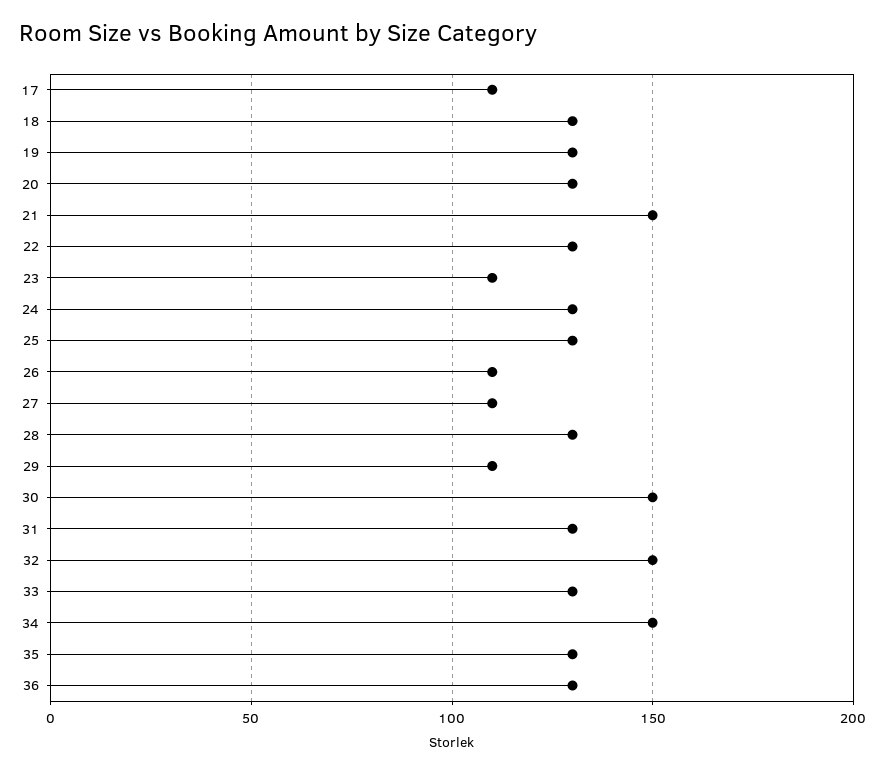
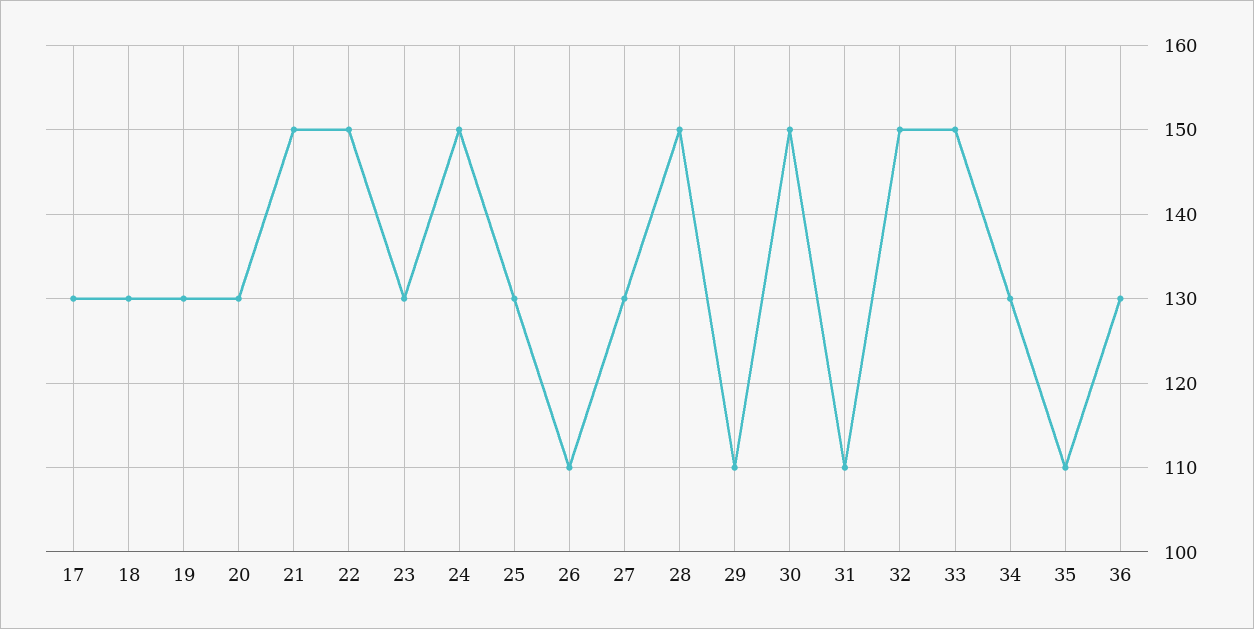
17: 110 -> 130
22: 130 -> 150
23: 110 -> 130
24: 130 -> 150
27: 110 -> 130
28: 130 -> 150
31: 130 -> 110
33: 130 -> 150
34: 150 -> 130
35: 130 -> 110

